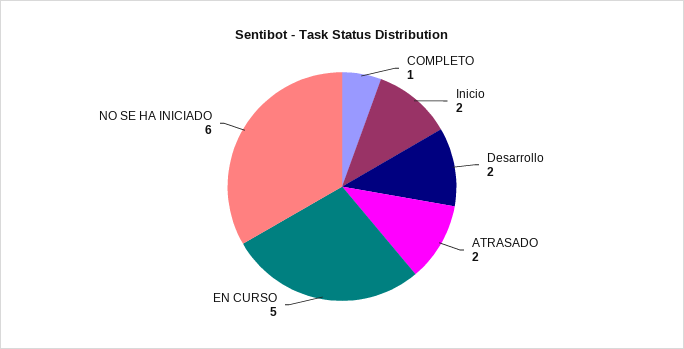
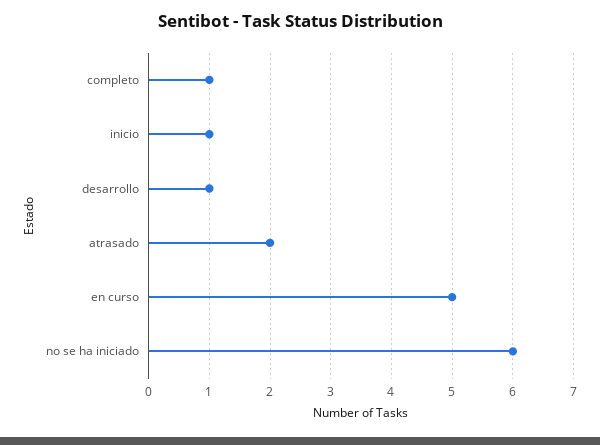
Inicio: 2 -> 1
Desarrollo: 2 -> 1

